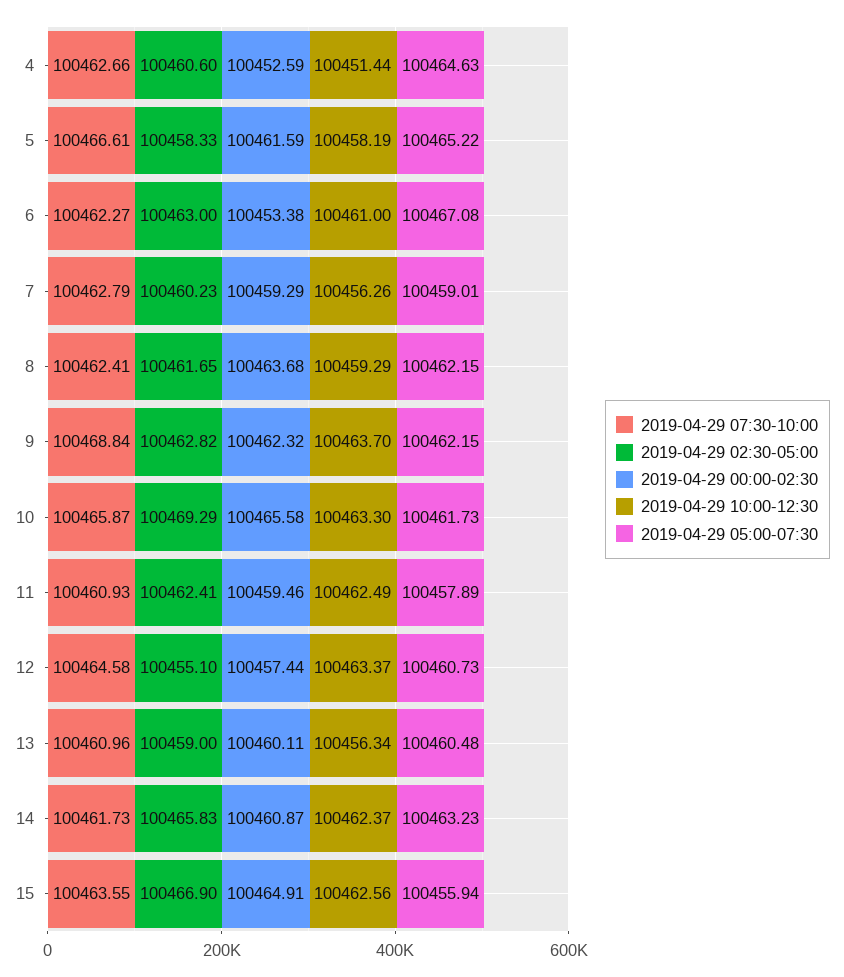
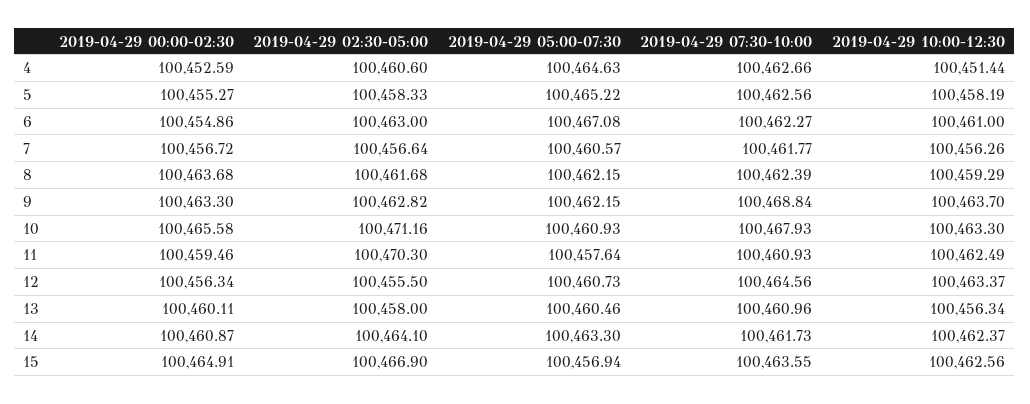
2019-04-29 07:30-10:00, 5: 100466.61 -> 100462.56
2019-04-29 00:00-02:30, 5: 100461.59 -> 100455.27
2019-04-29 00:00-02:30, 6: 100453.38 -> 100454.86
2019-04-29 07:30-10:00, 7: 100462.79 -> 100461.77
2019-04-29 02:30-05:00, 7: 100460.23 -> 100456.64
2019-04-29 00:00-02:30, 7: 100459.29 -> 100456.72
2019-04-29 05:00-07:30, 7: 100459.01 -> 100460.57
2019-04-29 07:30-10:00, 8: 100462.41 -> 100462.39
2019-04-29 02:30-05:00, 8: 100461.65 -> 100461.68
2019-04-29 00:00-02:30, 9: 100462.32 -> 100463.3
2019-04-29 07:30-10:00, 10: 100465.87 -> 100467.93
2019-04-29 02:30-05:00, 10: 100469.29 -> 100471.16
2019-04-29 05:00-07:30, 10: 100461.73 -> 100460.93
2019-04-29 02:30-05:00, 11: 100462.41 -> 100470.3
2019-04-29 05:00-07:30, 11: 100457.89 -> 100457.64
2019-04-29 07:30-10:00, 12: 100464.58 -> 100464.56
2019-04-29 02:30-05:00, 12: 100455.1 -> 100455.5
2019-04-29 00:00-02:30, 12: 100457.44 -> 100456.34
2019-04-29 02:30-05:00, 13: 100459 -> 100458
2019-04-29 05:00-07:30, 13: 100460.48 -> 100460.46
2019-04-29 02:30-05:00, 14: 100465.83 -> 100464.1
2019-04-29 05:00-07:30, 14: 100463.23 -> 100463.3
2019-04-29 05:00-07:30, 15: 100455.94 -> 100456.94

